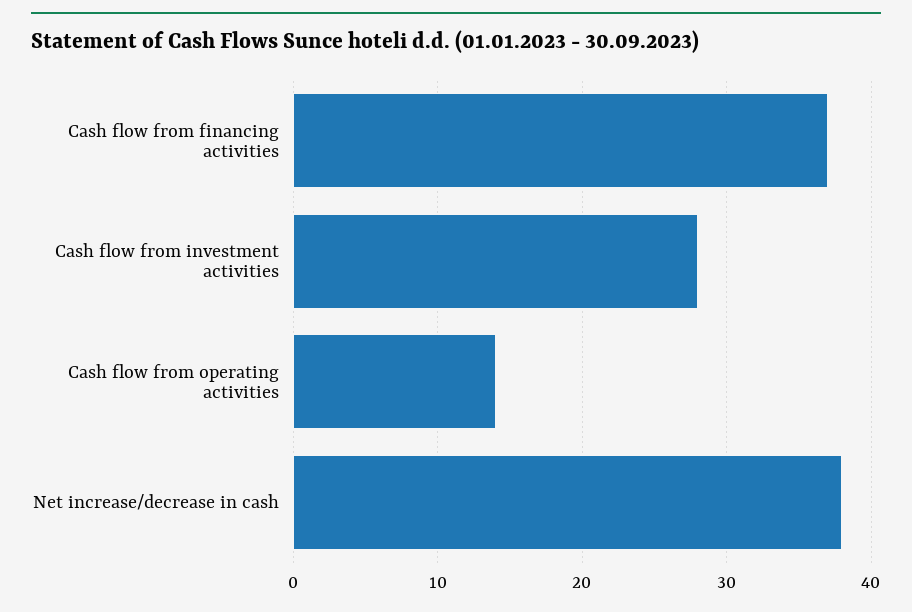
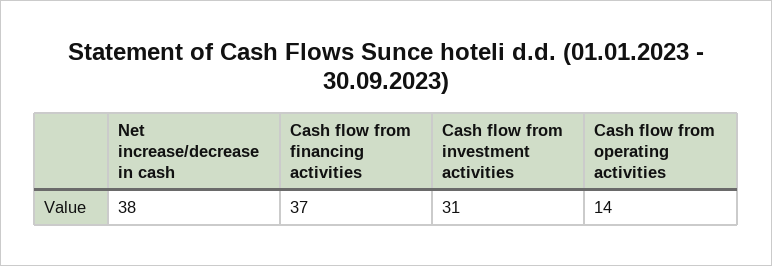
Cash flow from investment activities: 28 -> 31

